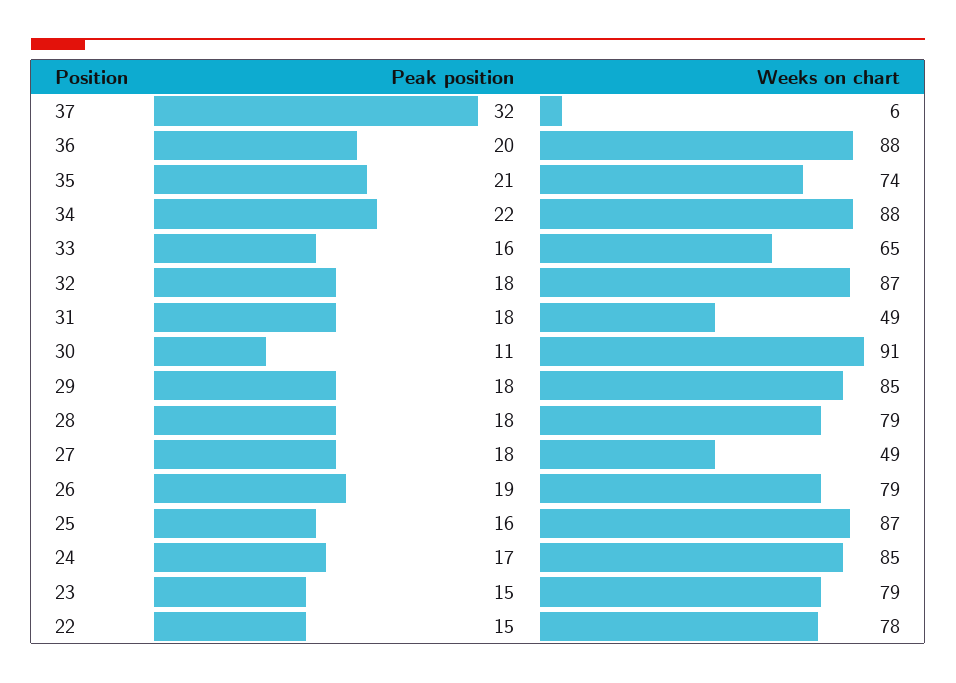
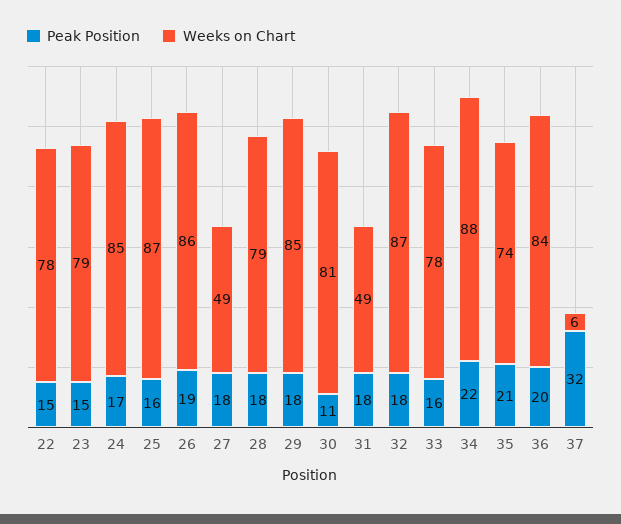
Weeks on chart, 36: 88 -> 84
Weeks on chart, 33: 65 -> 78
Weeks on chart, 30: 91 -> 81
Weeks on chart, 26: 79 -> 86

